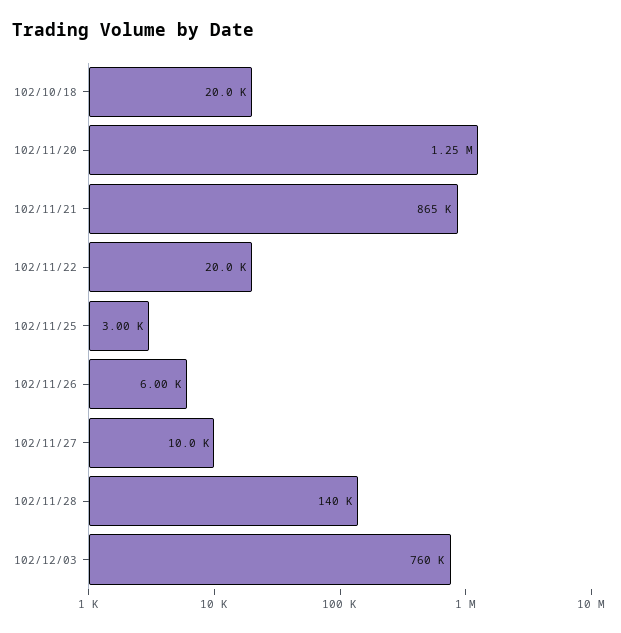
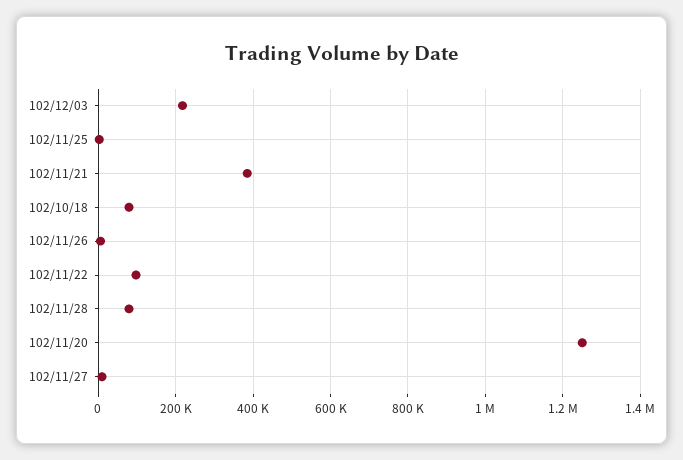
102/10/18: 20000 -> 80000
102/11/21: 865000 -> 380000
102/11/22: 20000 -> 100000
102/11/28: 140000 -> 80000
102/12/03: 760000 -> 220000

